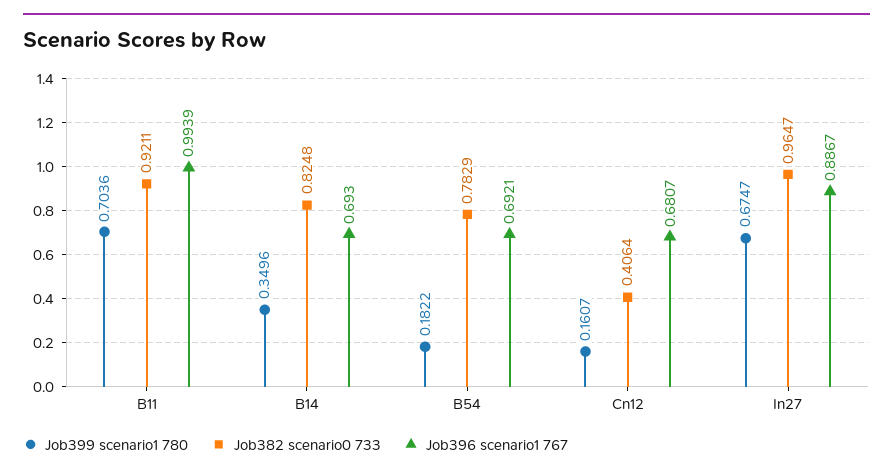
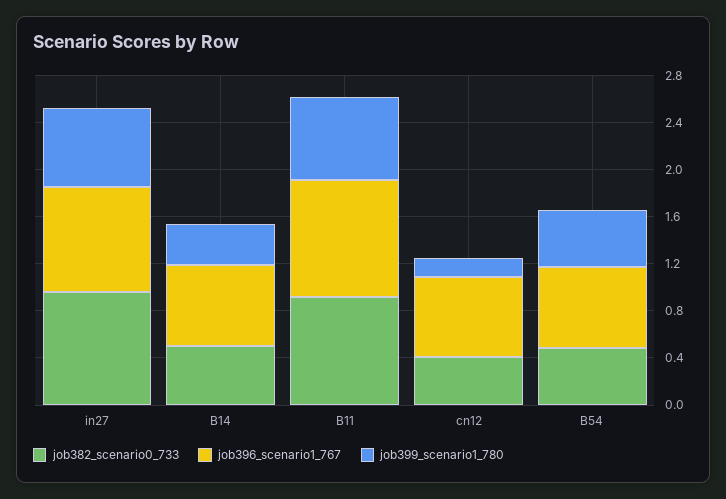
Job382 scenario0 733, B14: 0.8248 -> 0.5
Job399 scenario1 780, B54: 0.1822 -> 0.5
Job382 scenario0 733, B54: 0.7829 -> 0.5

